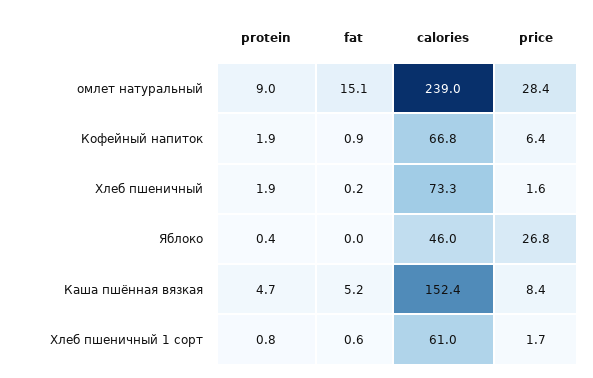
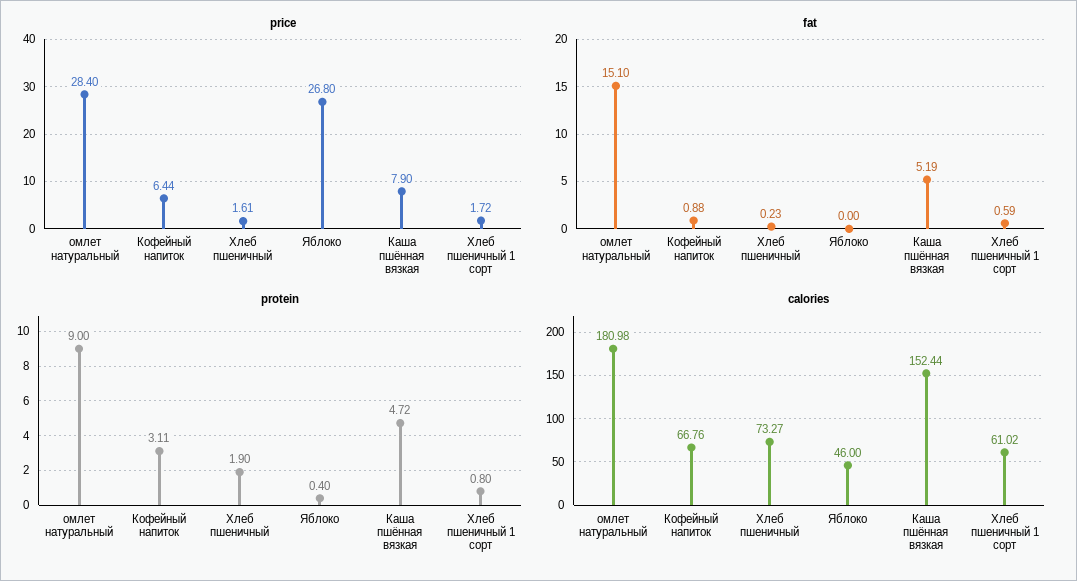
calories, омлет натуральный: 239 -> 180.98
protein, Кофейный напиток: 1.9 -> 3.11
price, Каша пшённая вязкая: 8.4 -> 7.9

